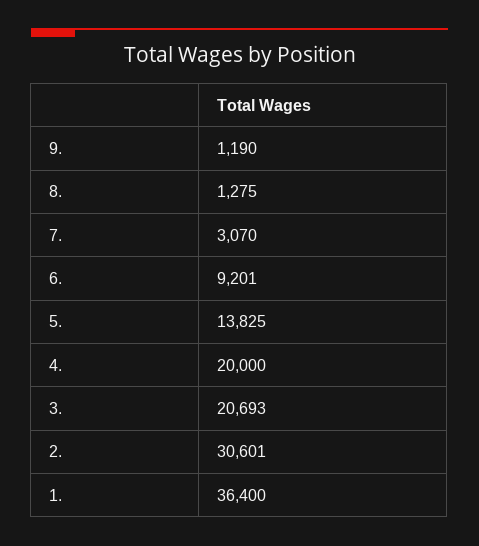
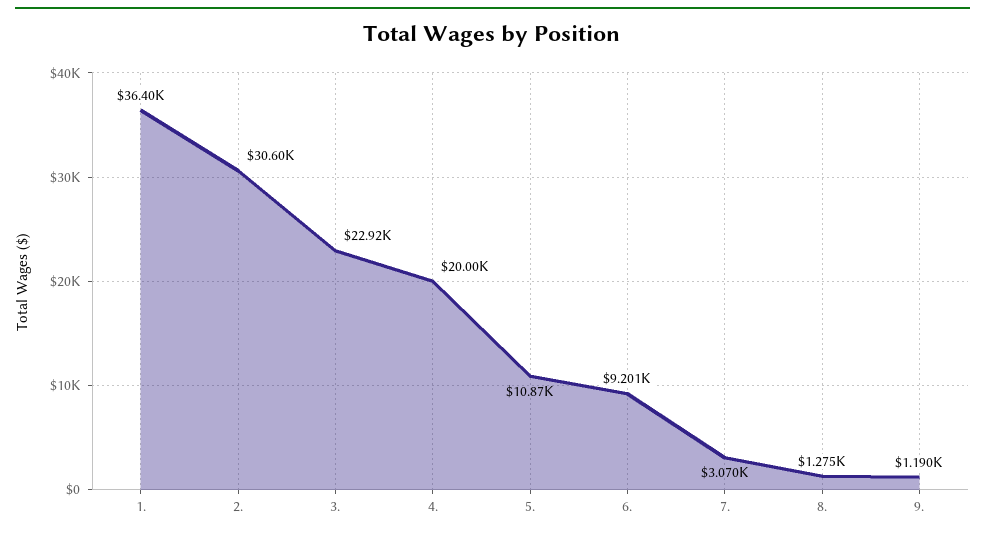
5.: 13825 -> 10870
3.: 20693 -> 22920

